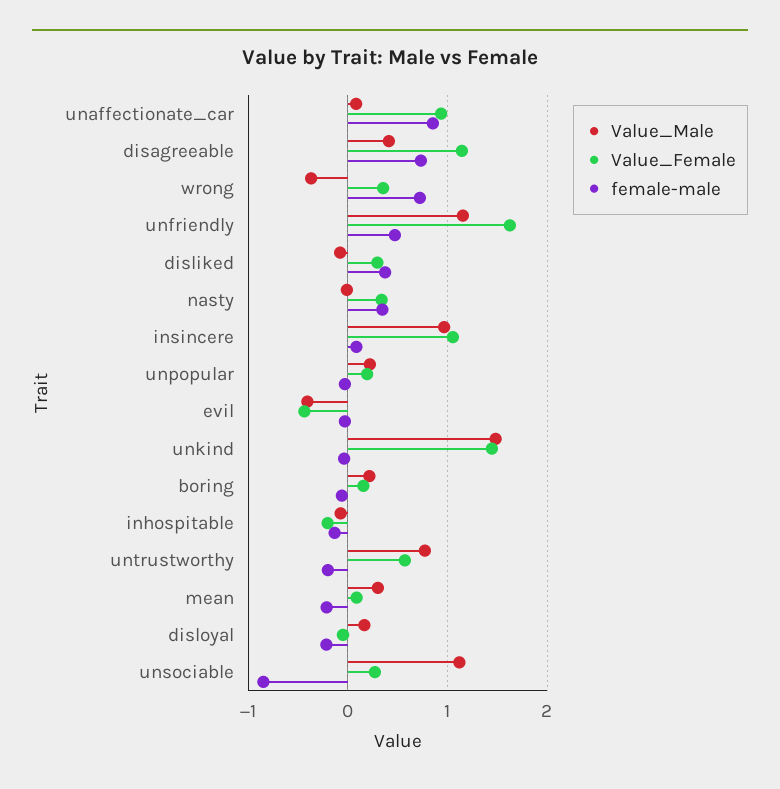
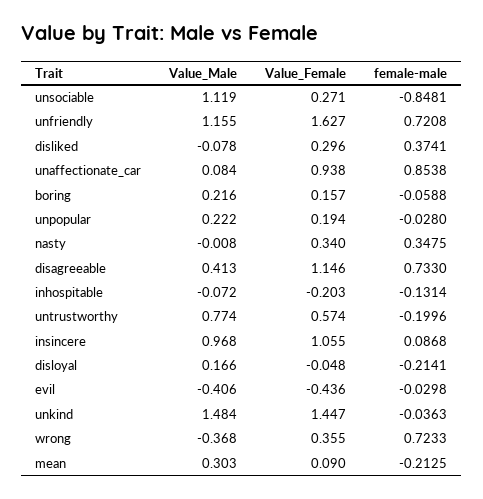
female-male, unfriendly: 0.5 -> 0.7208

